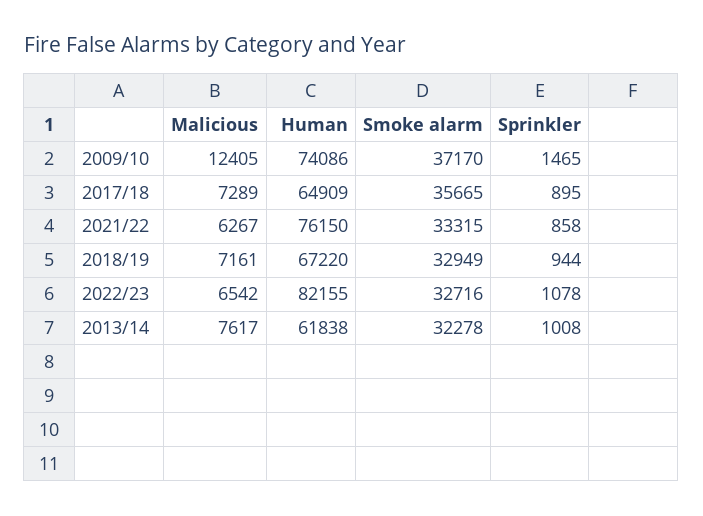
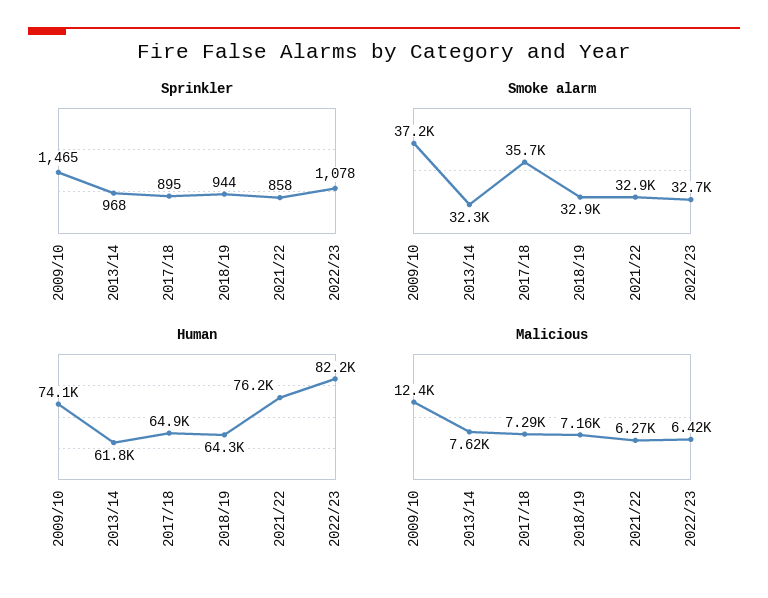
Smoke alarm, 2021/22: 33315 -> 32900
Human, 2018/19: 67220 -> 64300
Malicious, 2022/23: 6542 -> 6420
Sprinkler, 2013/14: 1008 -> 968

